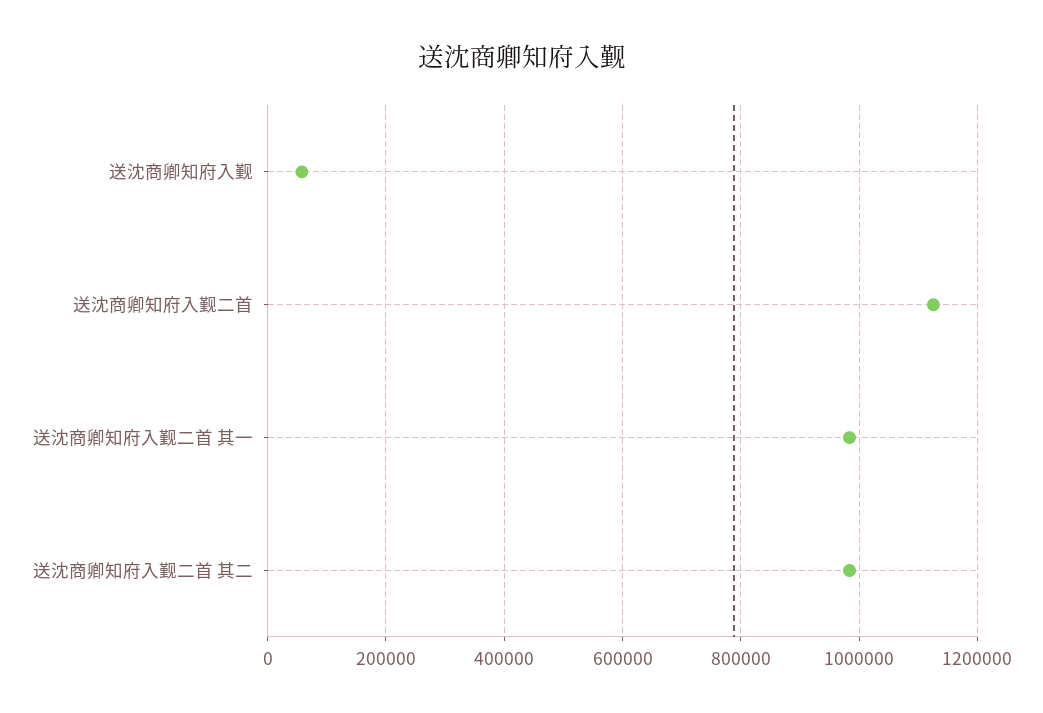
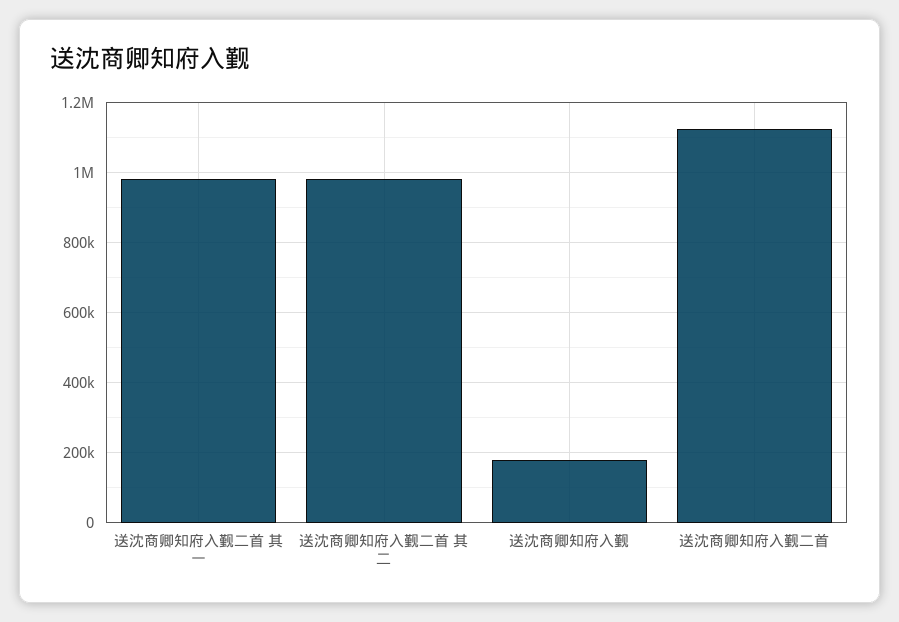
送沈商卿知府入觐: 60000 -> 180000

